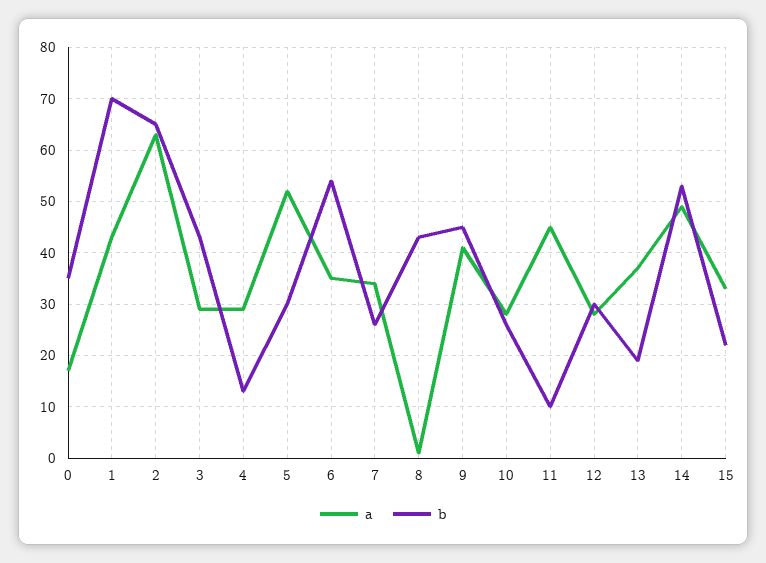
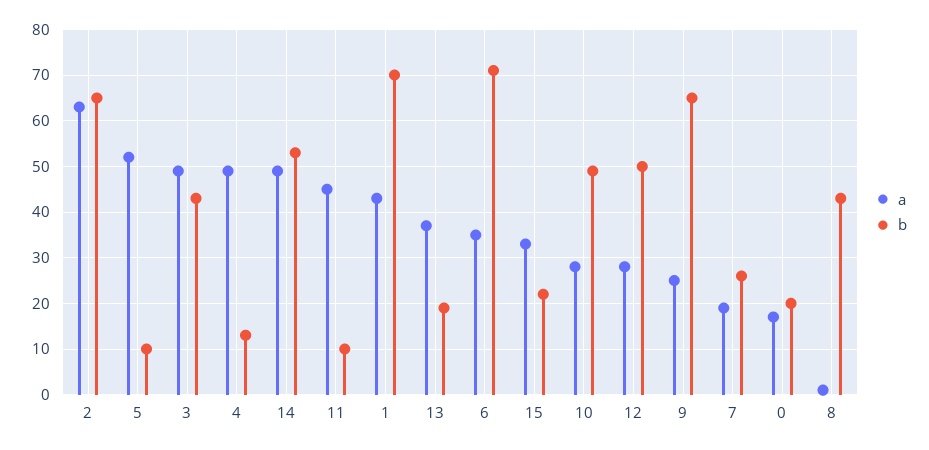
b, 0: 35 -> 20
a, 3: 30 -> 50
a, 4: 30 -> 50
b, 5: 30 -> 10
b, 6: 55 -> 70
a, 7: 35 -> 20
a, 9: 40 -> 25
b, 9: 45 -> 65
b, 10: 25 -> 50
b, 12: 30 -> 50

